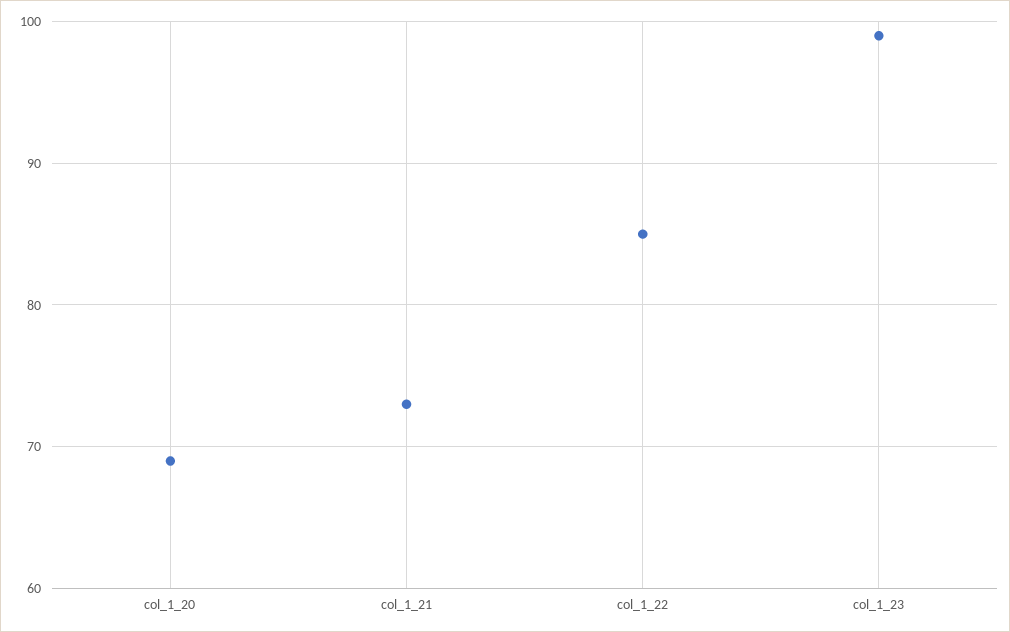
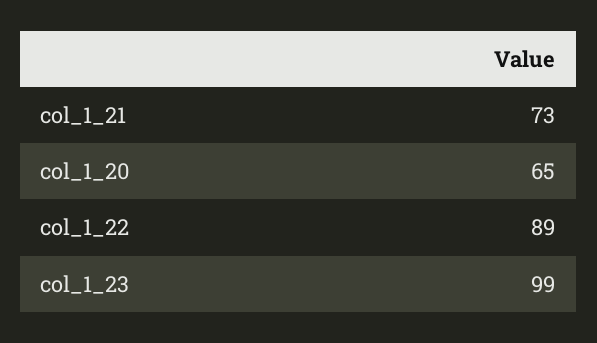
col_1_20: 69 -> 65
col_1_22: 85 -> 89

